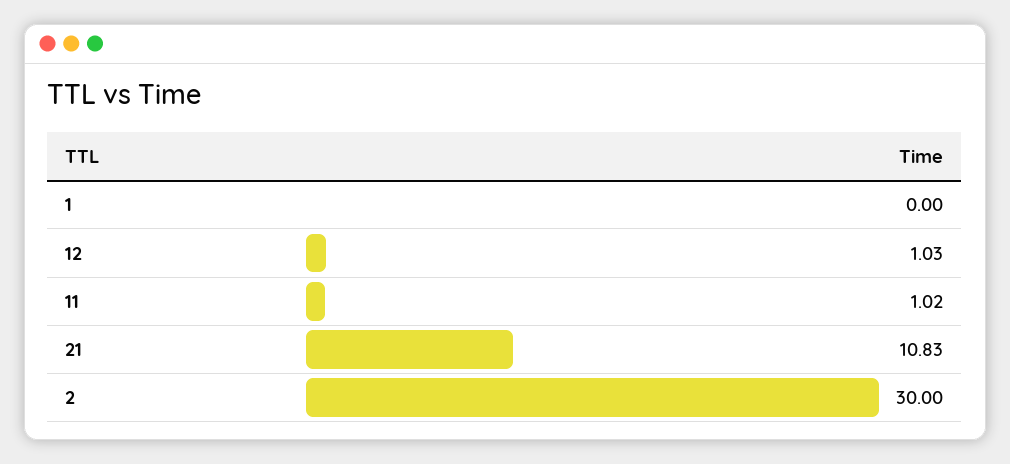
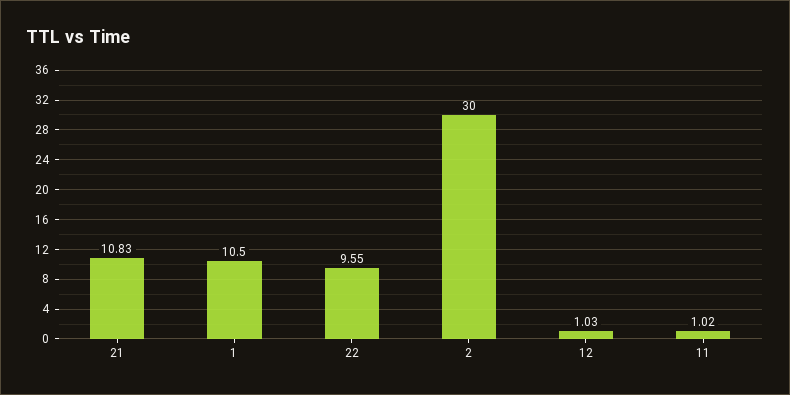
1: 0 -> 10.5
22: none -> 9.55

